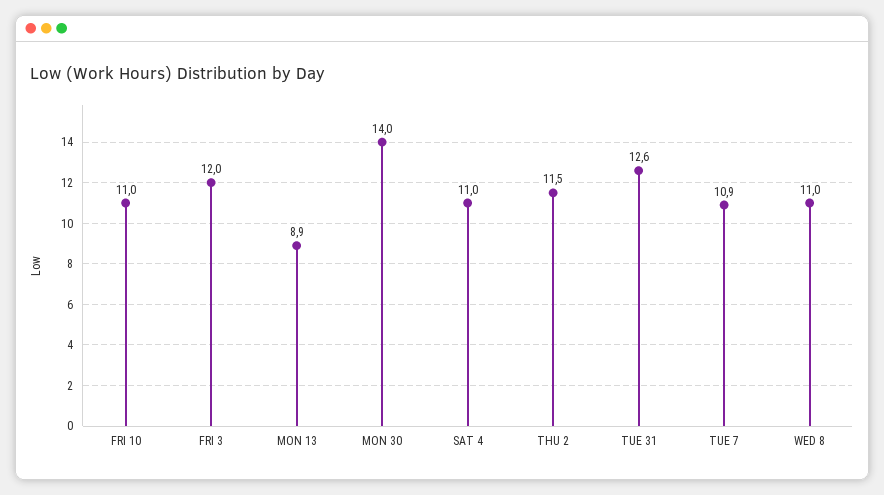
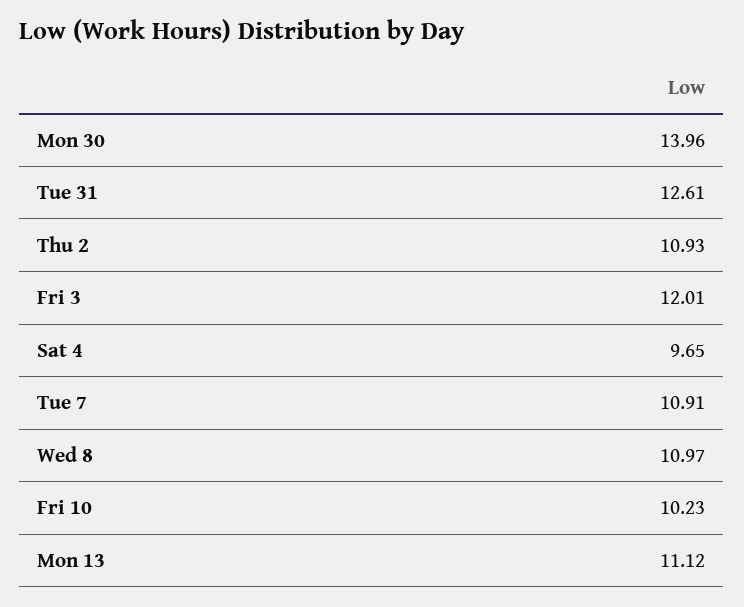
FRI 10: 11 -> 10.23
MON 13: 8.9 -> 11.12
SAT 4: 11 -> 9.65
THU 2: 11.5 -> 10.93

